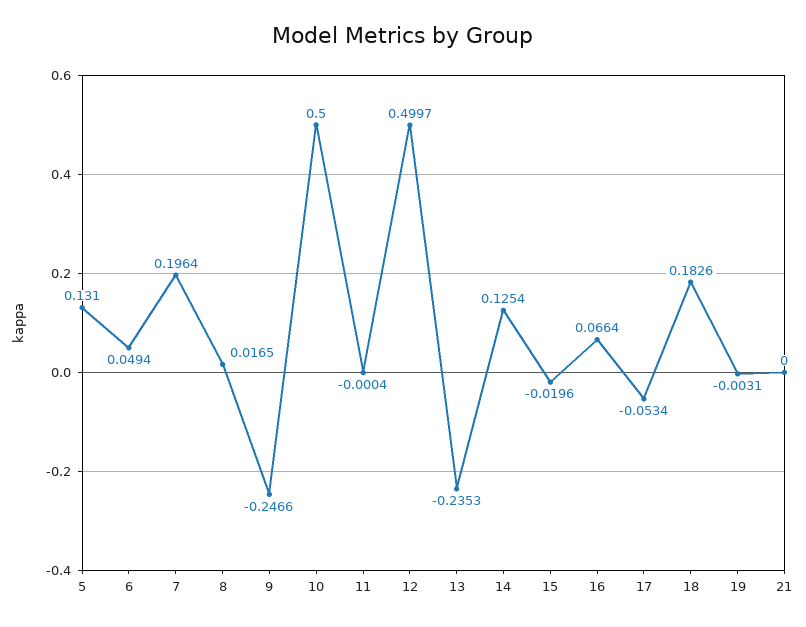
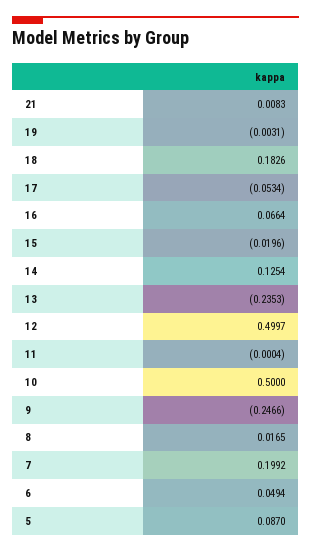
5: 0.131 -> 0.087
7: 0.1964 -> 0.1992
21: 0 -> 0.0083

